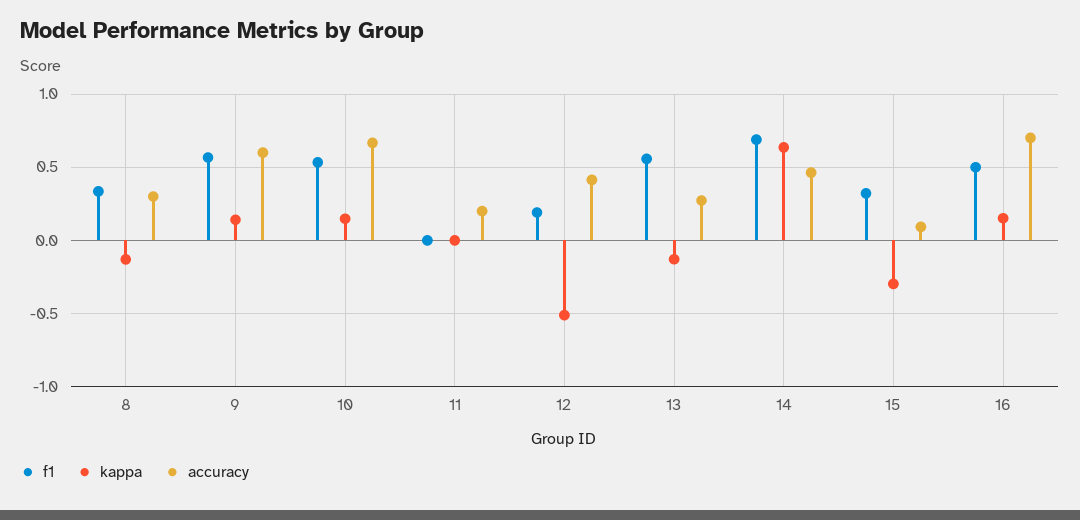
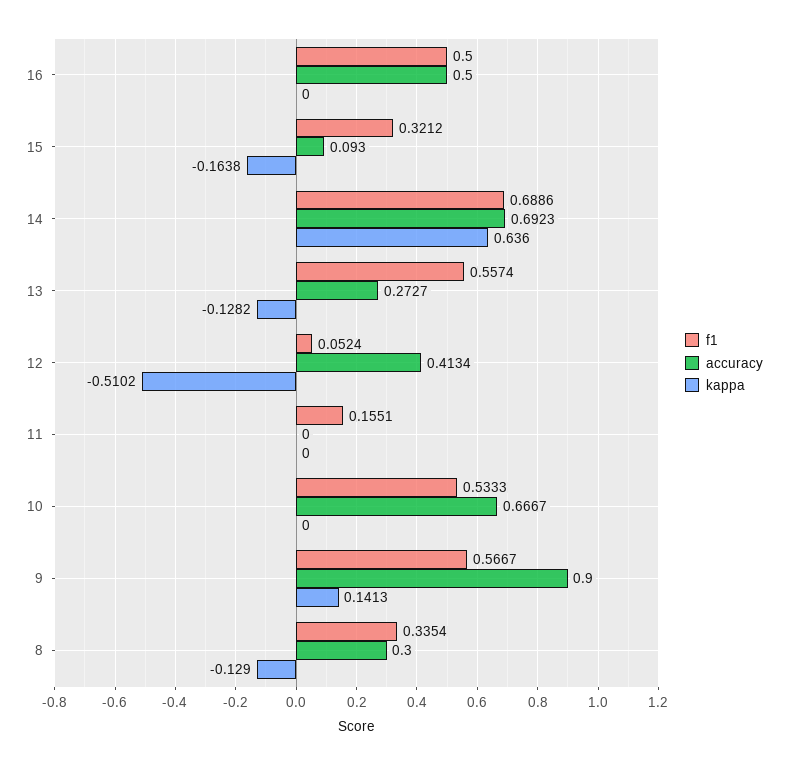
accuracy, 9: 0.6 -> 0.9
kappa, 10: 0.15 -> 0
f1, 11: 0 -> 0.1551
accuracy, 11: 0.2 -> 0
f1, 12: 0.2 -> 0.0524
accuracy, 14: 0.45 -> 0.6923
kappa, 15: -0.3 -> -0.1638
kappa, 16: 0.15 -> 0
accuracy, 16: 0.7 -> 0.5

